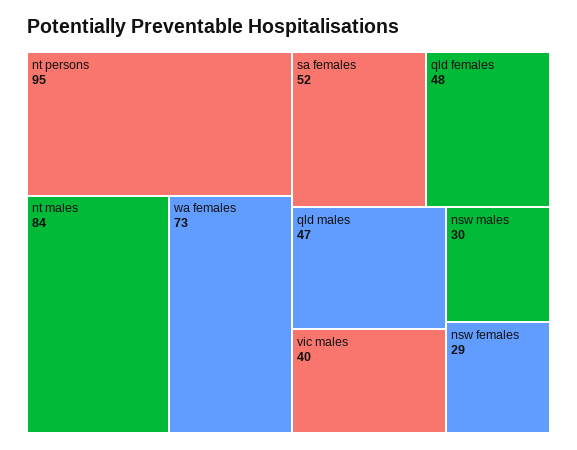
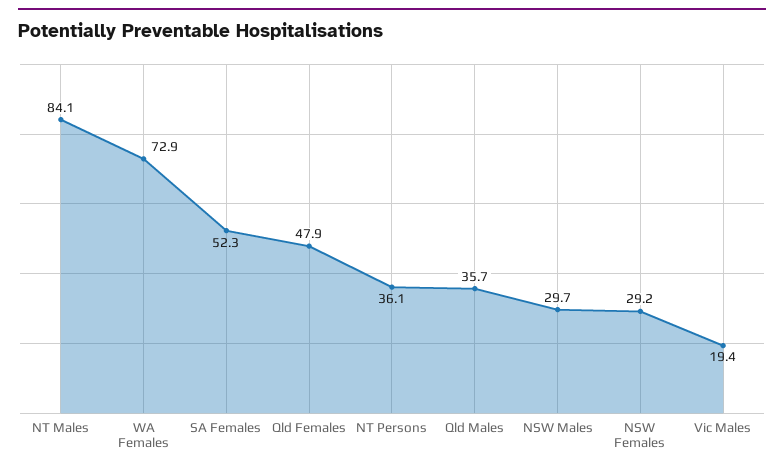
nt persons: 95 -> 36.1
qld males: 47 -> 35.7
vic males: 40 -> 19.4

